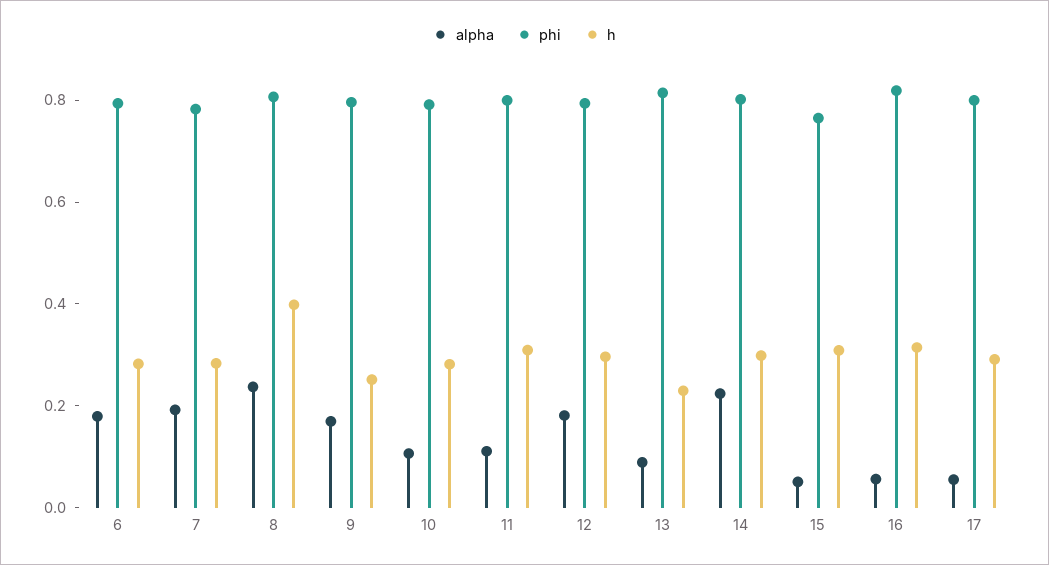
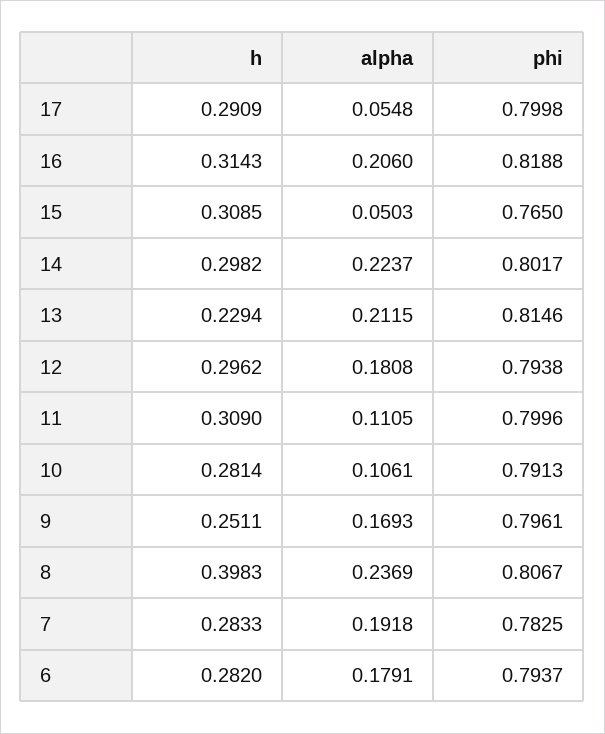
alpha, 13: 0.1 -> 0.2115
alpha, 16: 0.05 -> 0.206

